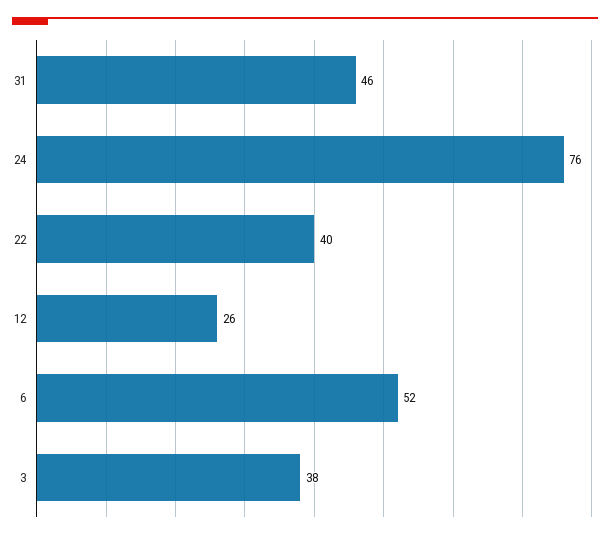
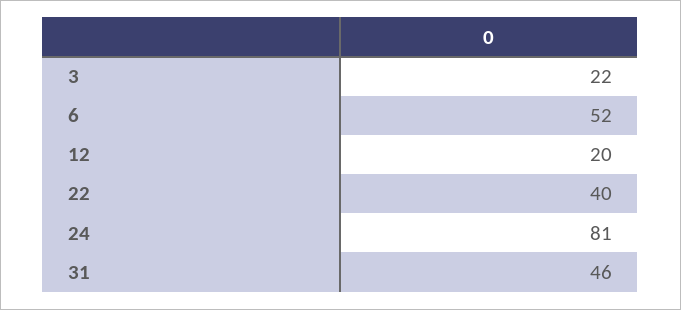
24: 76 -> 81
12: 26 -> 20
3: 38 -> 22

